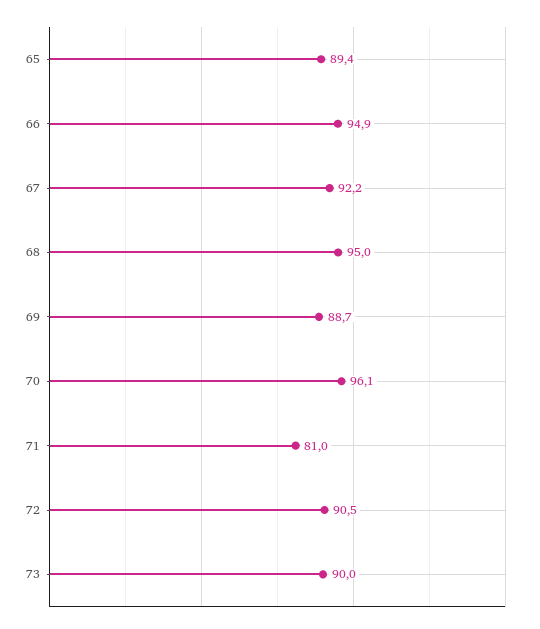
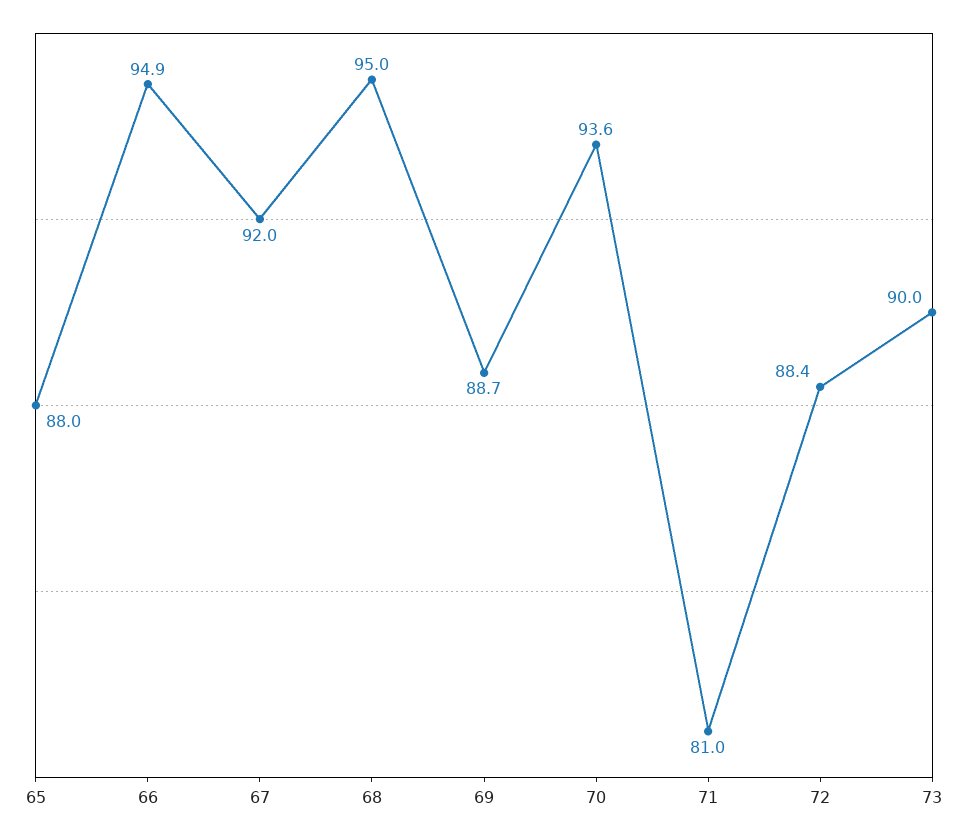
65: 89.4 -> 88
67: 92.2 -> 92
70: 96.1 -> 93.6
72: 90.5 -> 88.4

